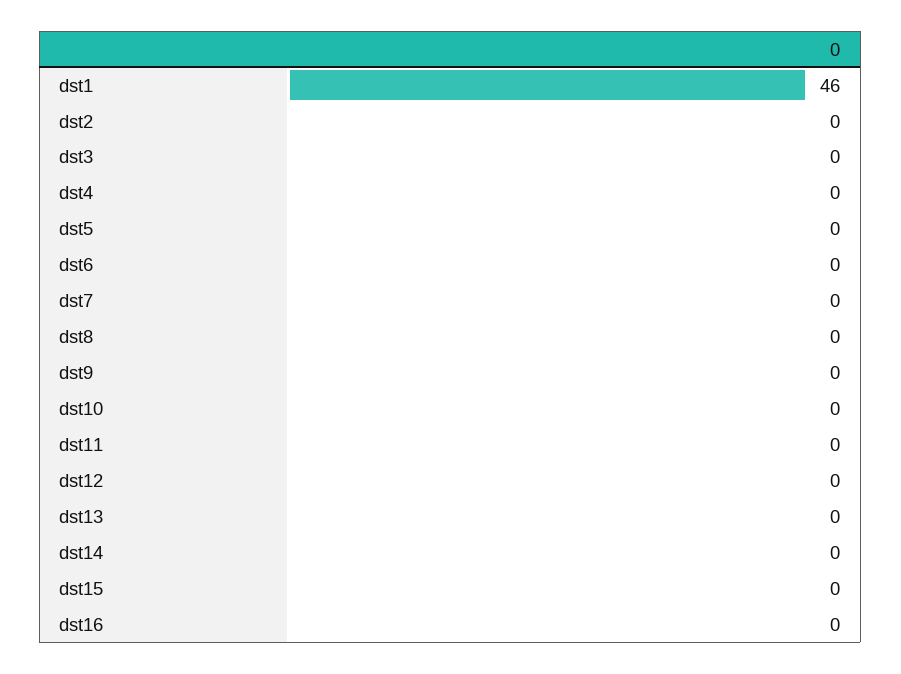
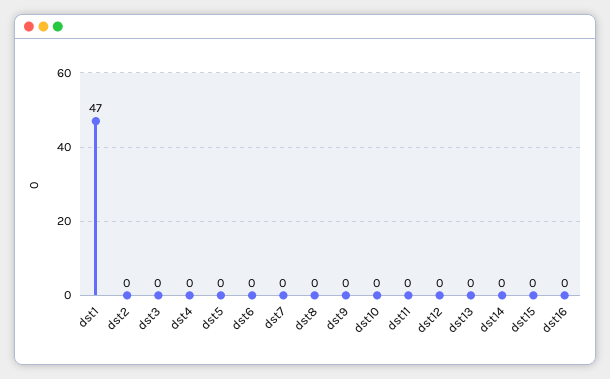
dst1: 46 -> 47

